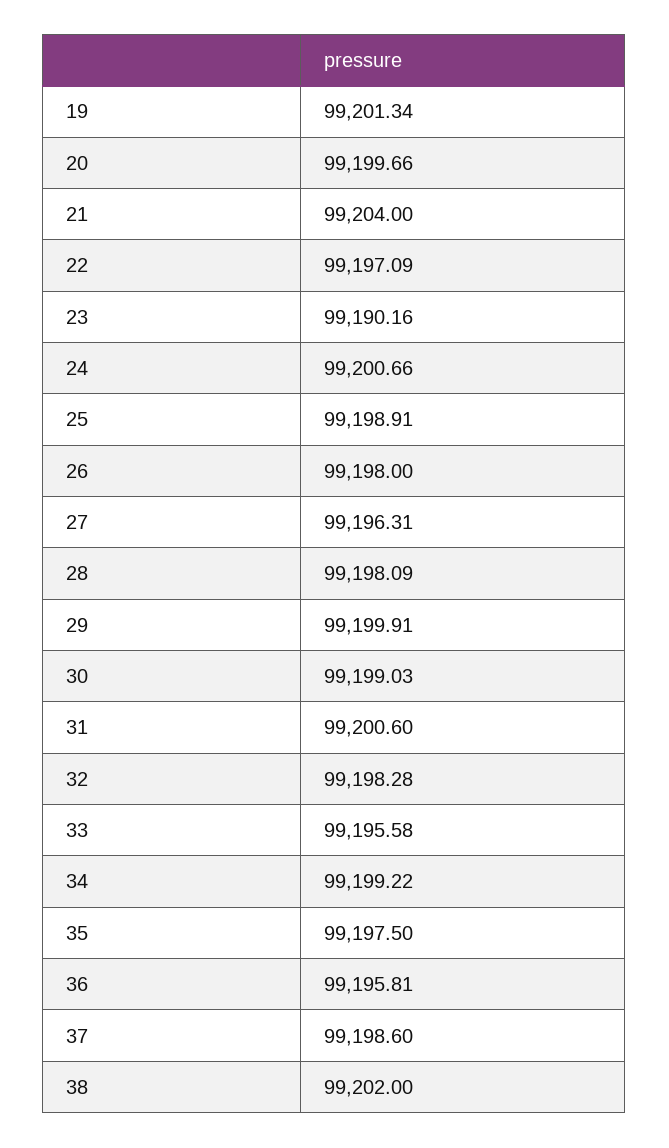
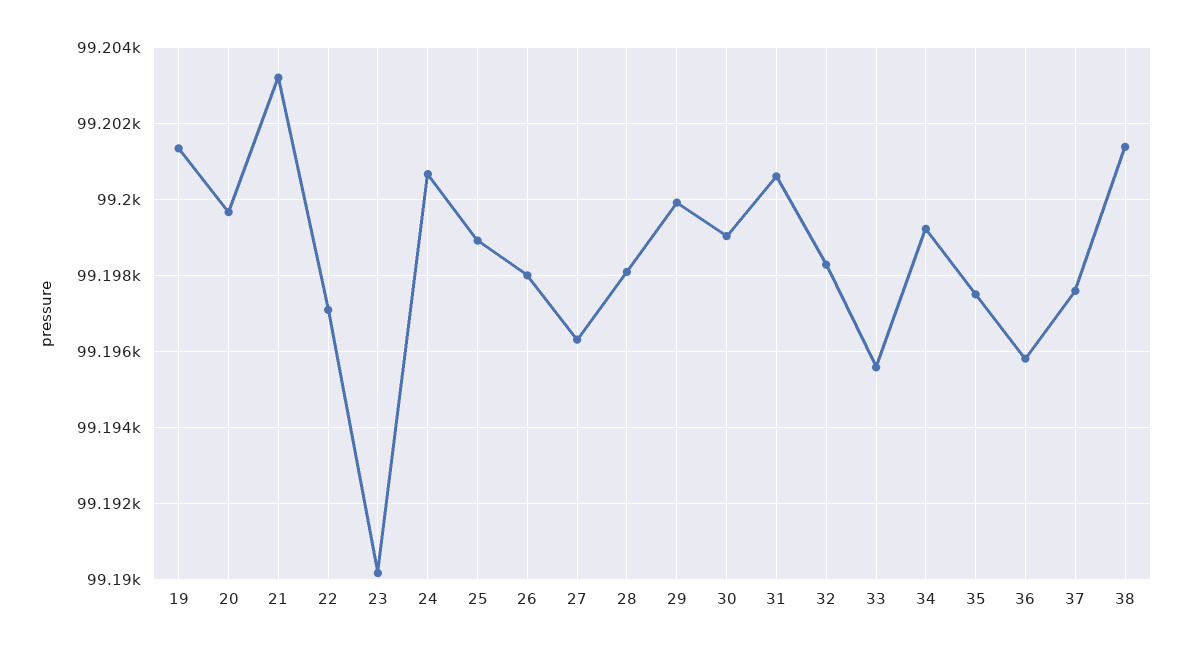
21: 99204 -> 99203.2
37: 99198.6 -> 99197.6
38: 99202 -> 99201.4

